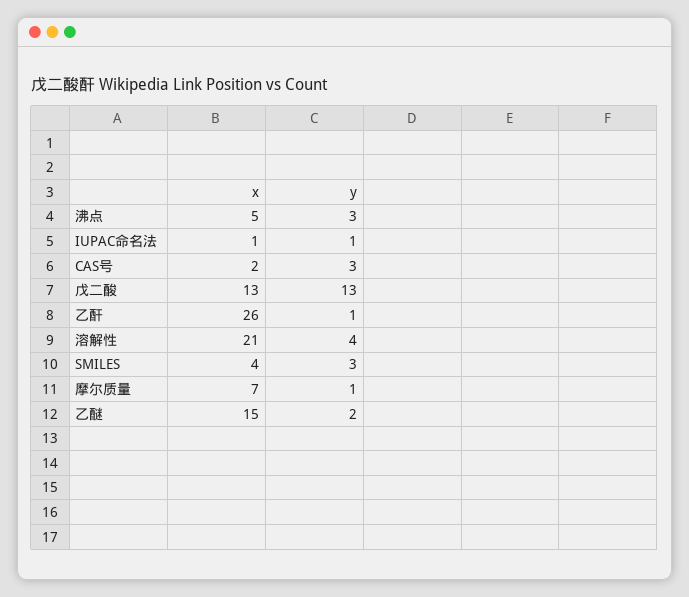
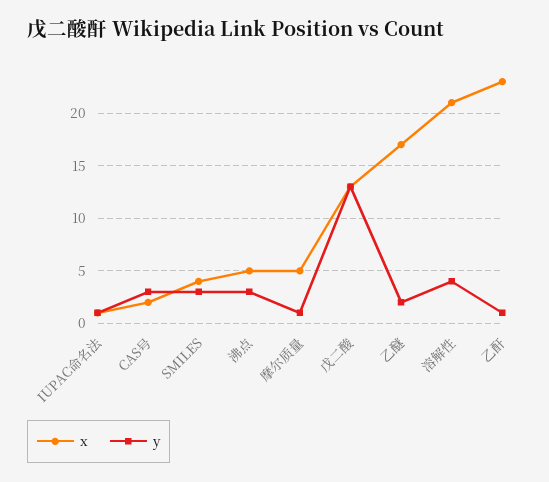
x, 乙酐: 26 -> 23
x, 摩尔质量: 7 -> 5
x, 乙醚: 15 -> 17

